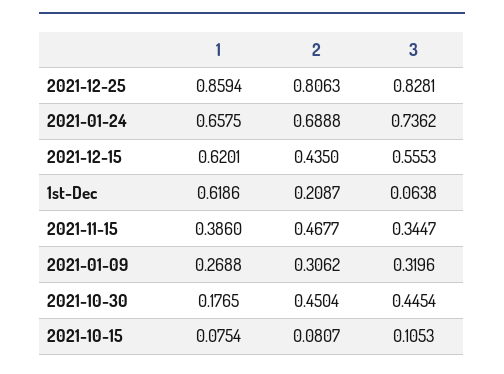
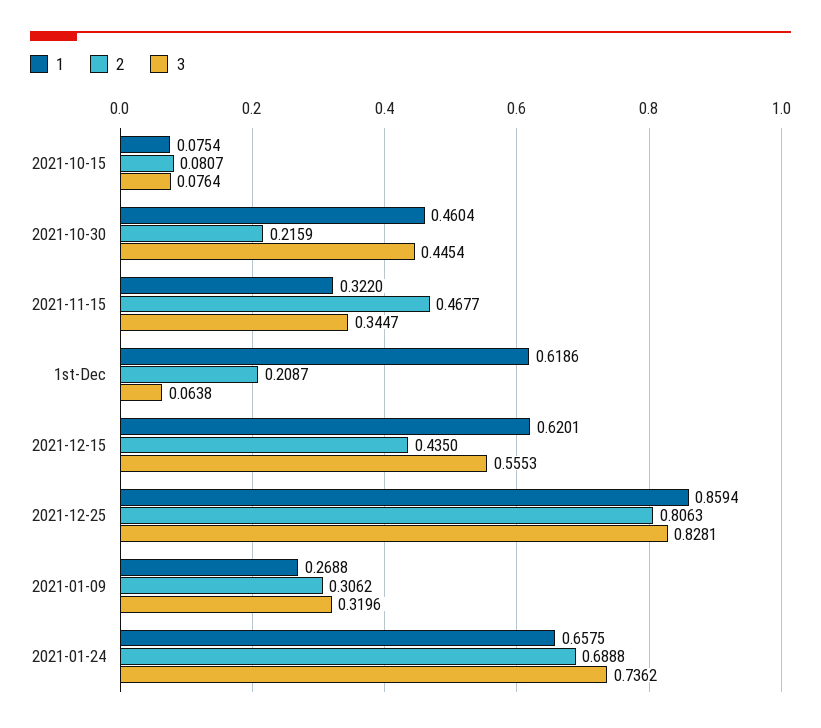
1, 2021-11-15: 0.386 -> 0.322
1, 2021-10-30: 0.1765 -> 0.4604
2, 2021-10-30: 0.4504 -> 0.2159
3, 2021-10-15: 0.1053 -> 0.0764

